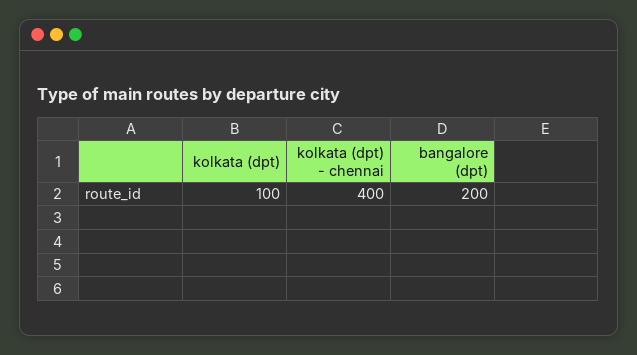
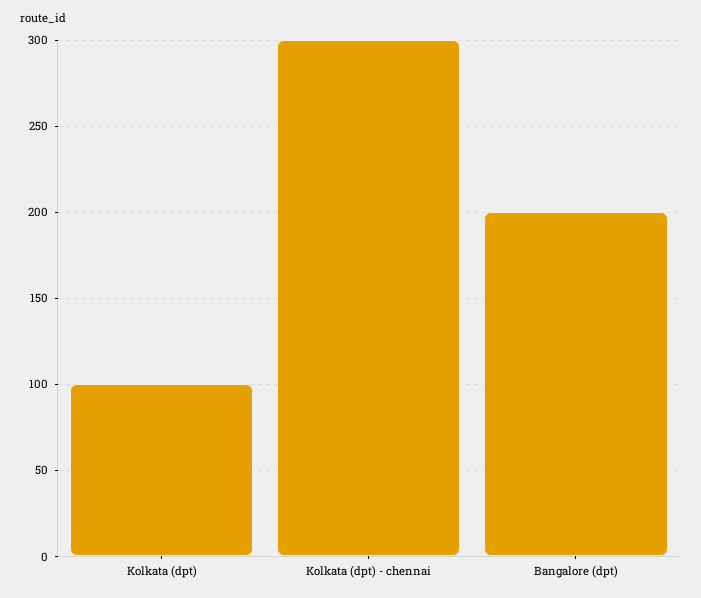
kolkata (dpt) - chennai: 400 -> 300

